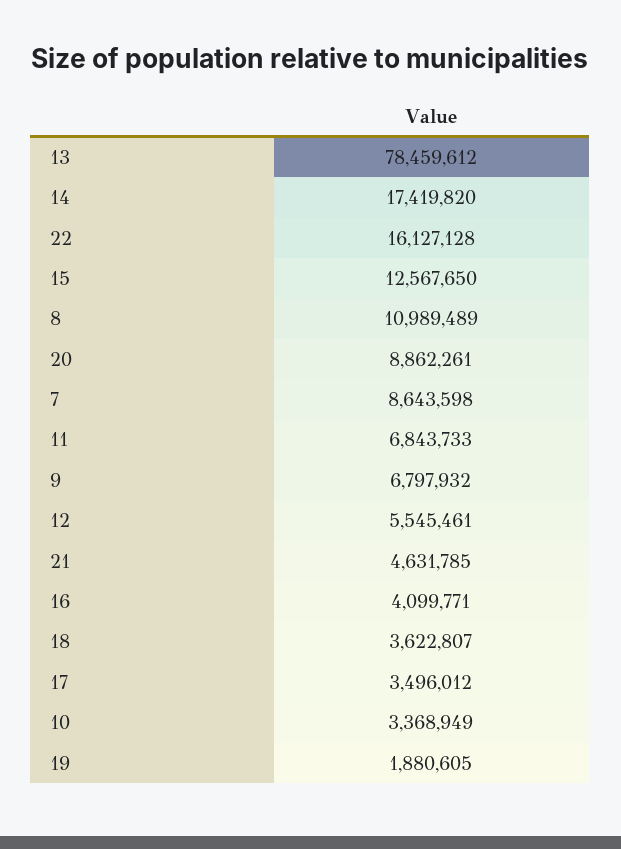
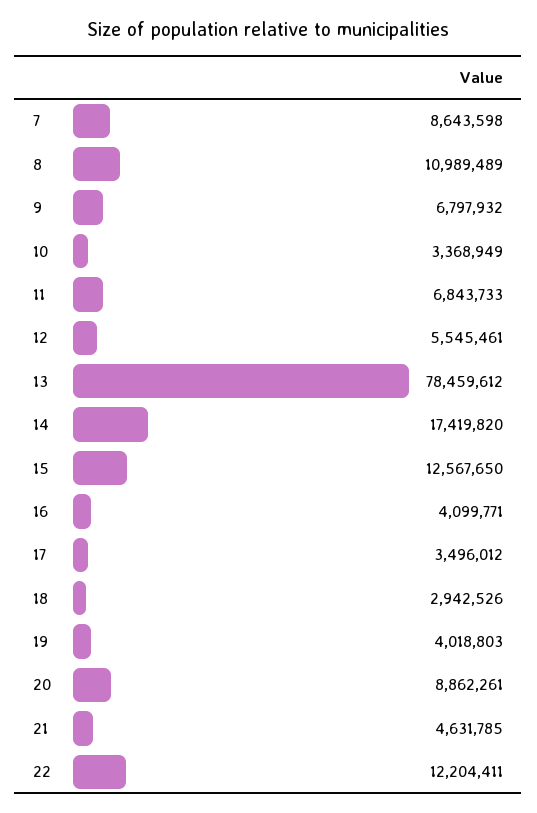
22: 16127128 -> 12204411
18: 3622807 -> 2942526
19: 1880605 -> 4018803

